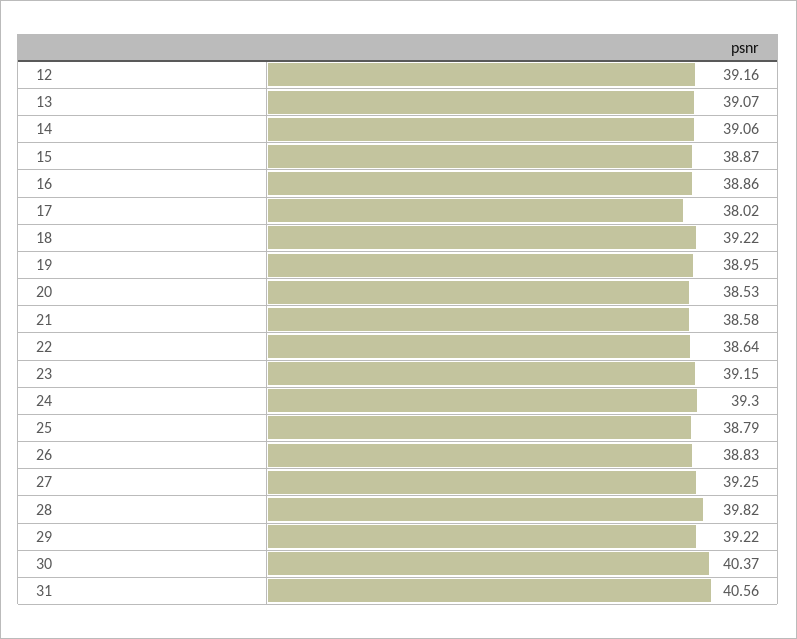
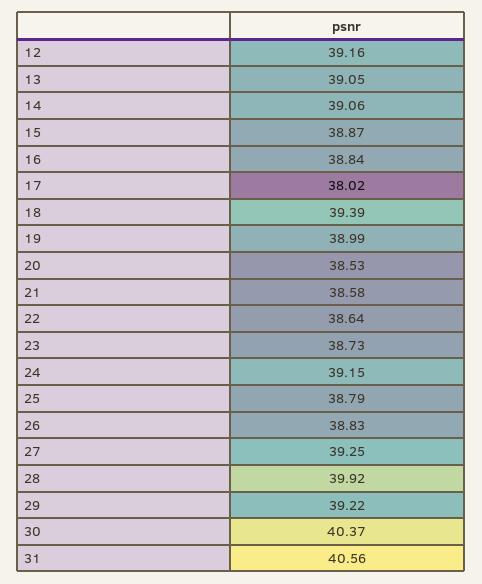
13: 39.07 -> 39.05
16: 38.86 -> 38.84
18: 39.22 -> 39.39
19: 38.95 -> 38.99
23: 39.15 -> 38.73
24: 39.3 -> 39.15
28: 39.82 -> 39.92

